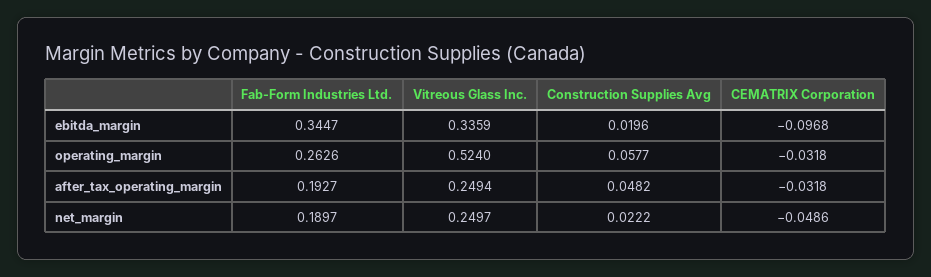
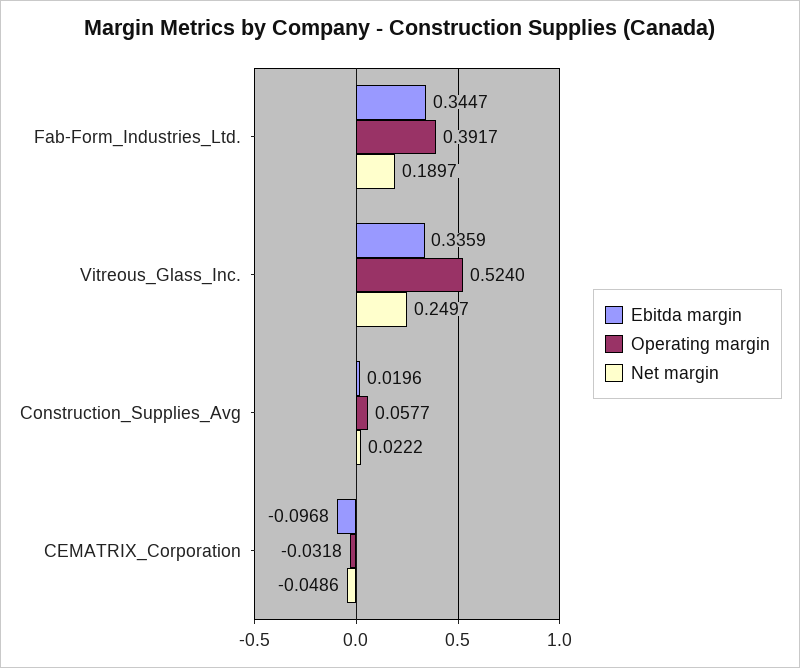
operating_margin, Fab-Form Industries Ltd.: 0.2626 -> 0.3917
after_tax_operating_margin, Fab-Form Industries Ltd.: 0.1927 -> none
after_tax_operating_margin, Vitreous Glass Inc.: 0.2494 -> none
after_tax_operating_margin, Construction Supplies Avg: 0.0482 -> none
after_tax_operating_margin, CEMATRIX Corporation: -0.0318 -> none

